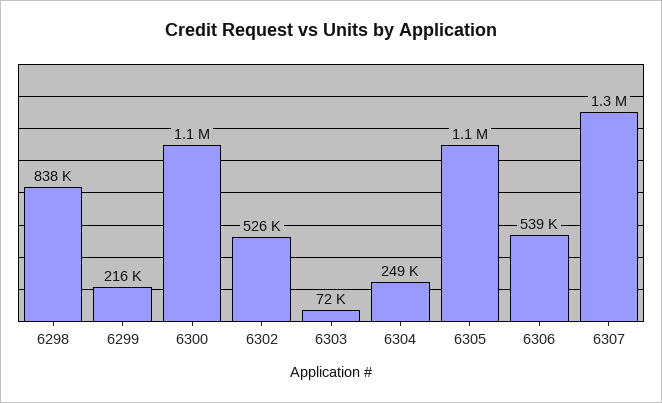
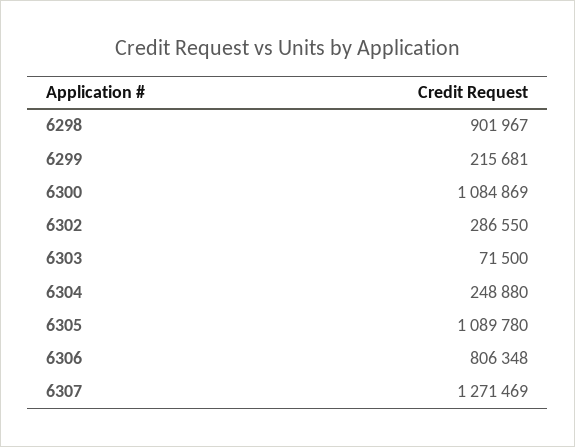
6298: 838000 -> 901967
6302: 526000 -> 286550
6306: 539000 -> 806348

